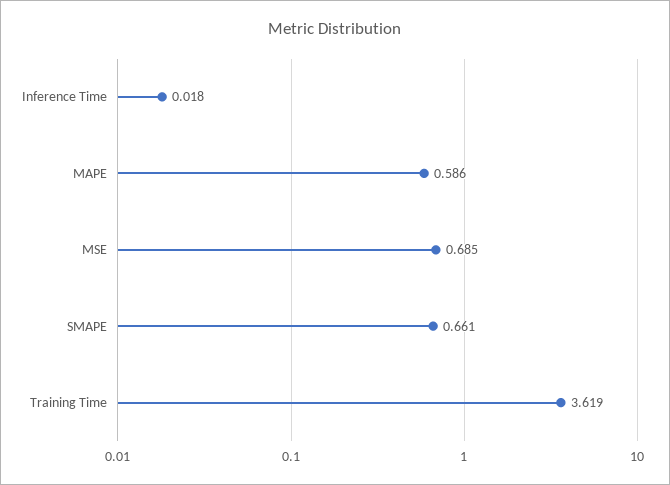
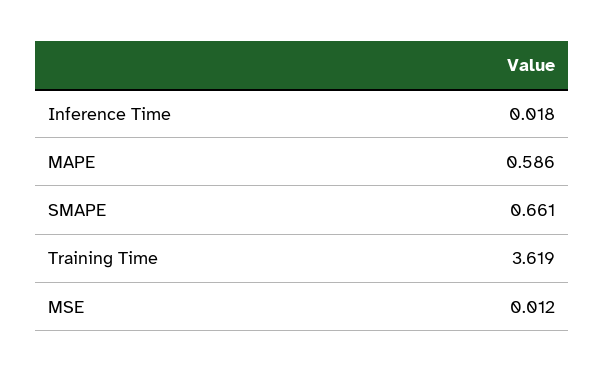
MSE: 0.685 -> 0.012

